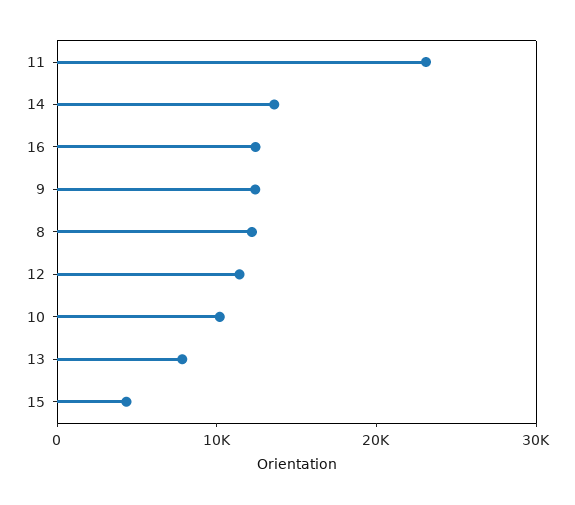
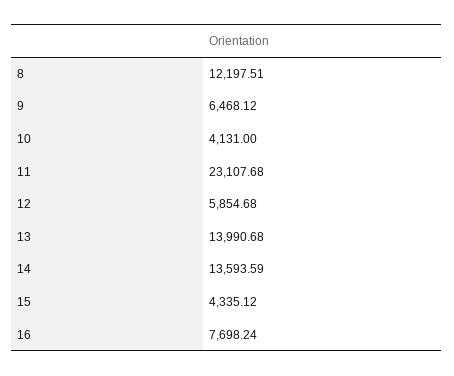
16: 12000 -> 7698.24
9: 12000 -> 6468.12
12: 12000 -> 5854.68
10: 10000 -> 4131
13: 8000 -> 13990.68

